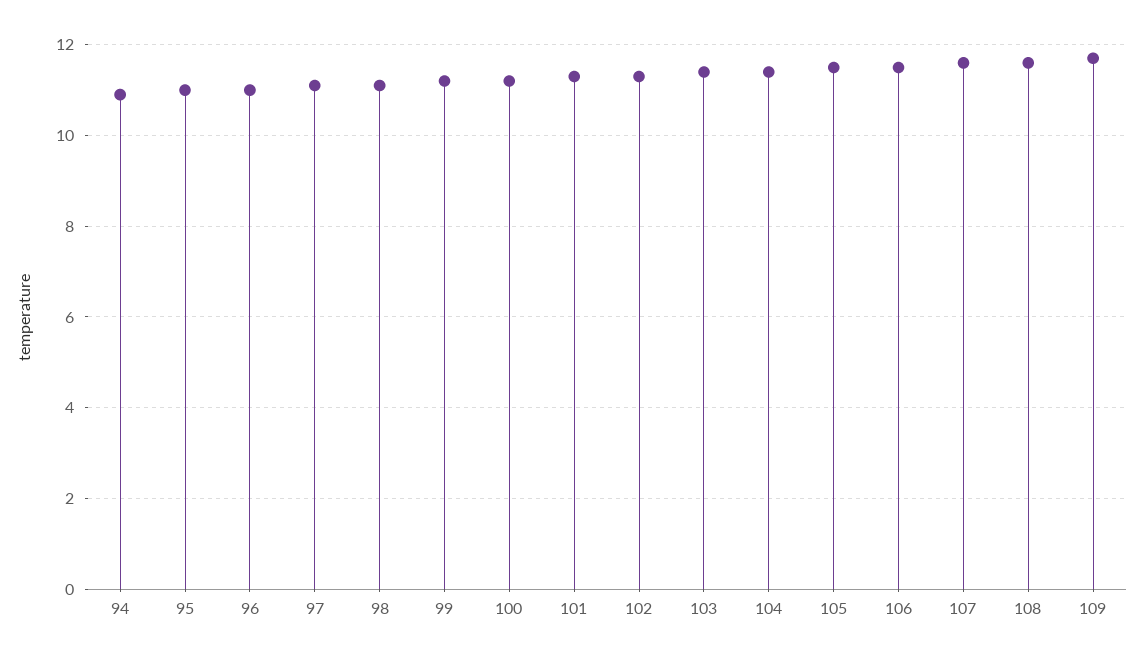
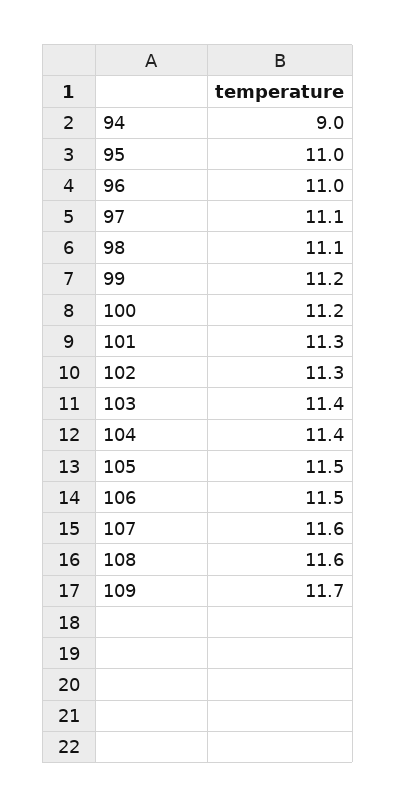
94: 11 -> 9

